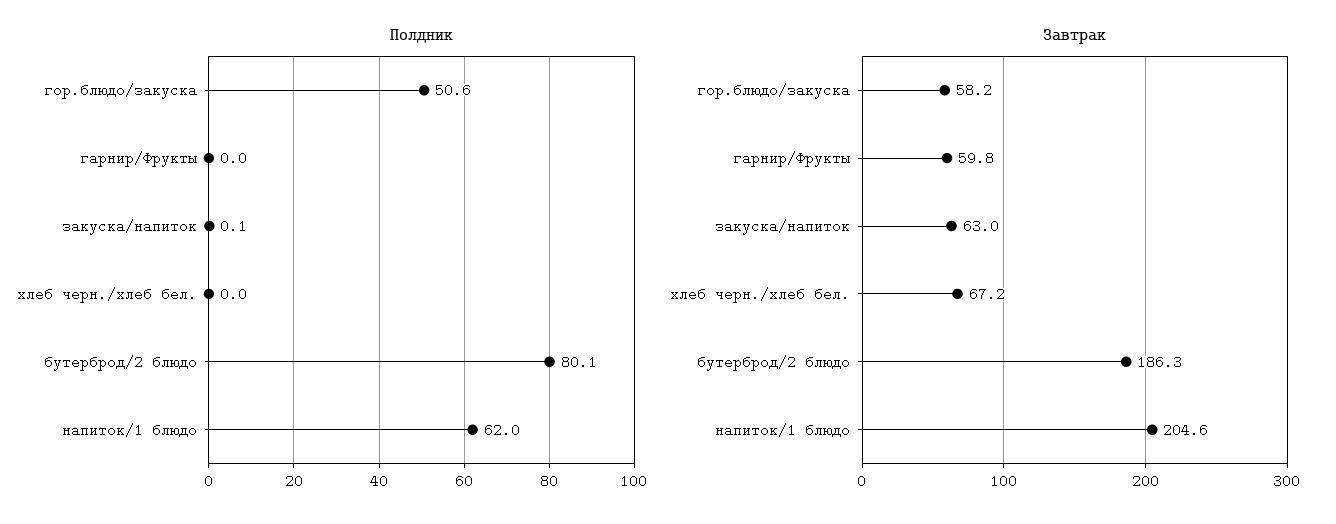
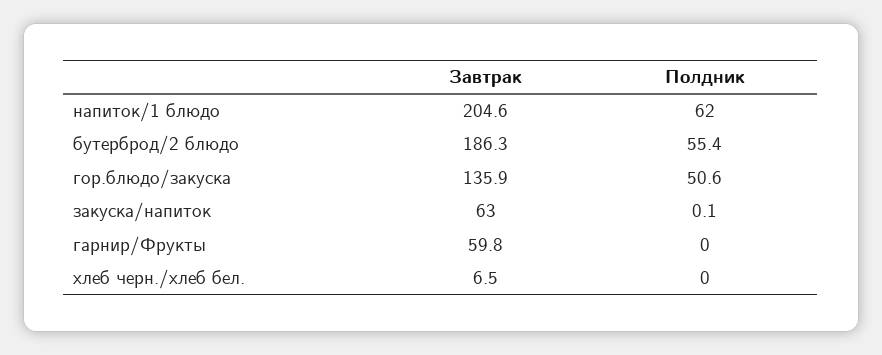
Полдник, бутерброд/2 блюдо: 80.1 -> 55.4
Завтрак, гор.блюдо/закуска: 58.2 -> 135.9
Завтрак, хлеб черн./хлеб бел.: 67.2 -> 6.5

